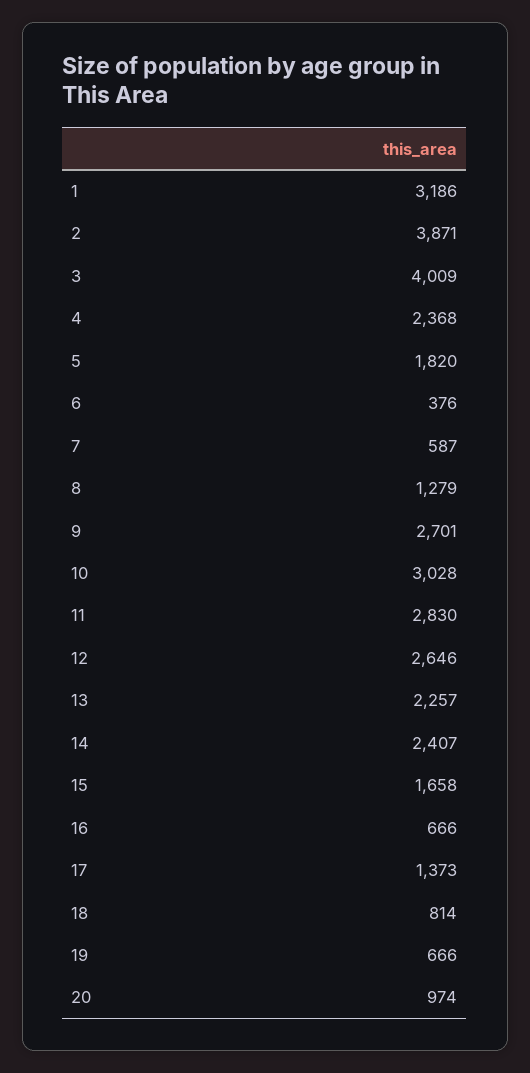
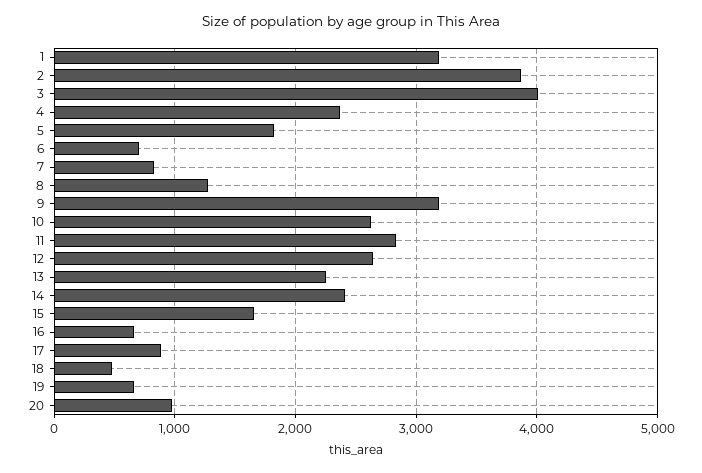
6: 376 -> 700
7: 587 -> 800
9: 2701 -> 3200
10: 3028 -> 2600
17: 1373 -> 900
18: 814 -> 500

